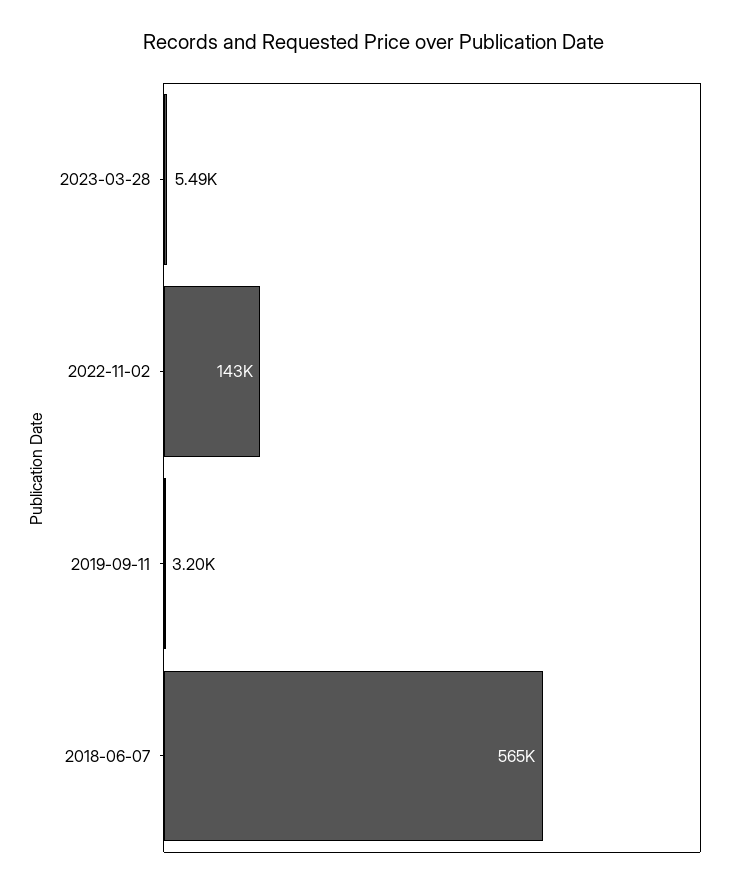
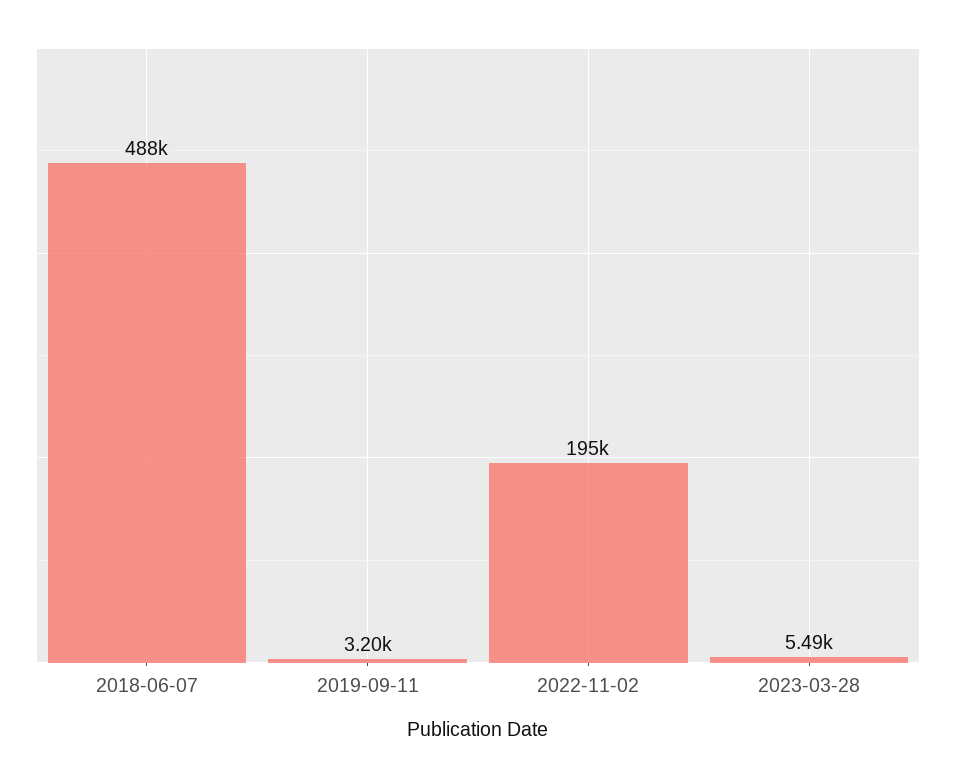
2022-11-02: 143000 -> 195000
2018-06-07: 565000 -> 488000

